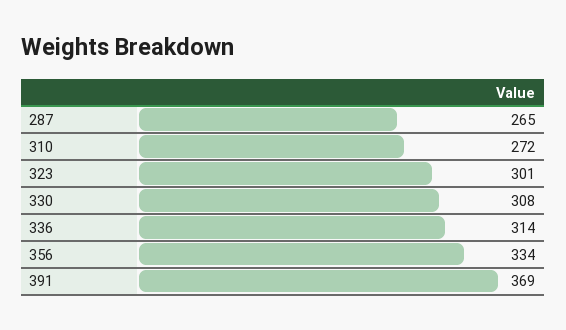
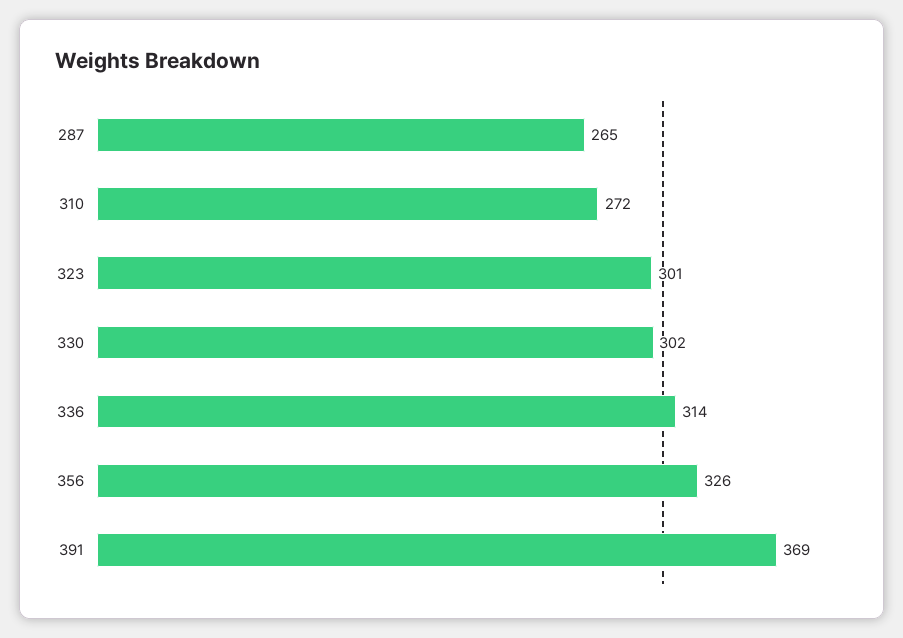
330: 308 -> 302
356: 334 -> 326

